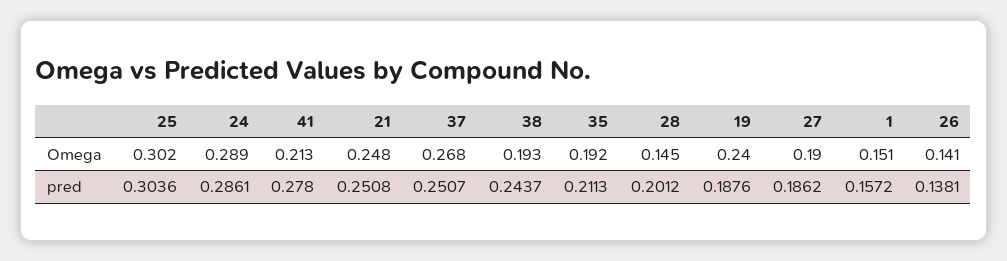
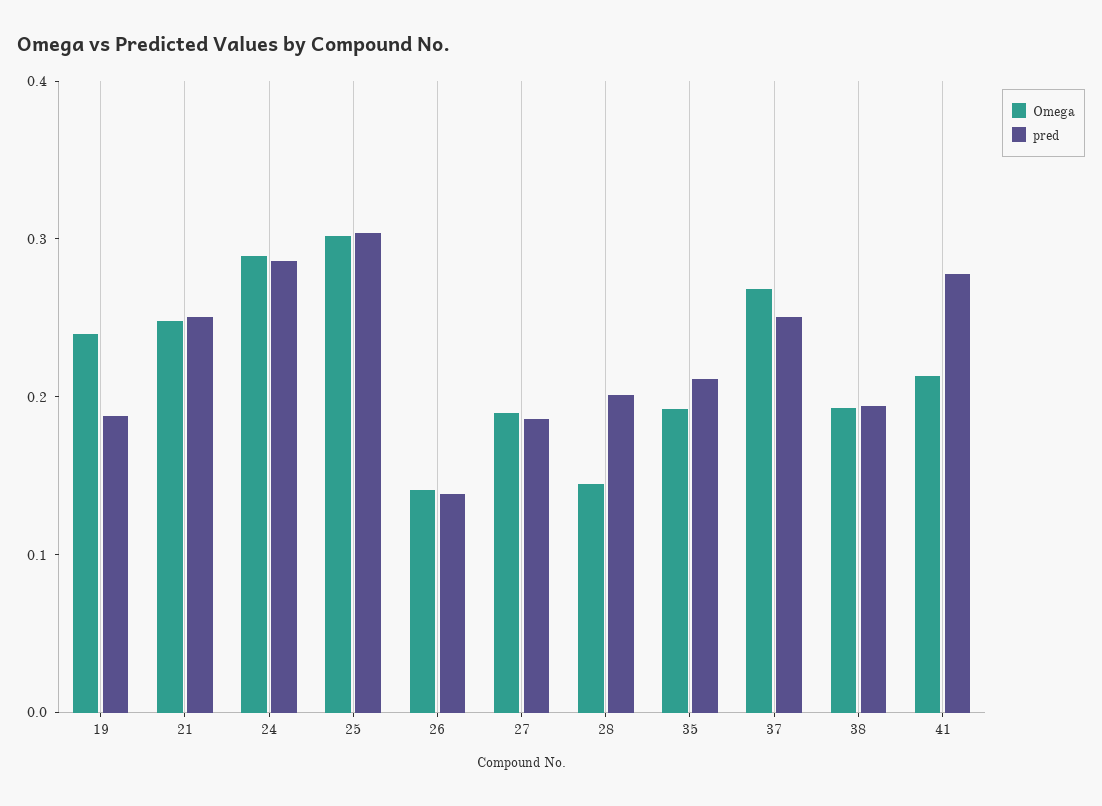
Omega, 1: 0.151 -> none
pred, 38: 0.2437 -> 0.2
pred, 1: 0.1572 -> none

